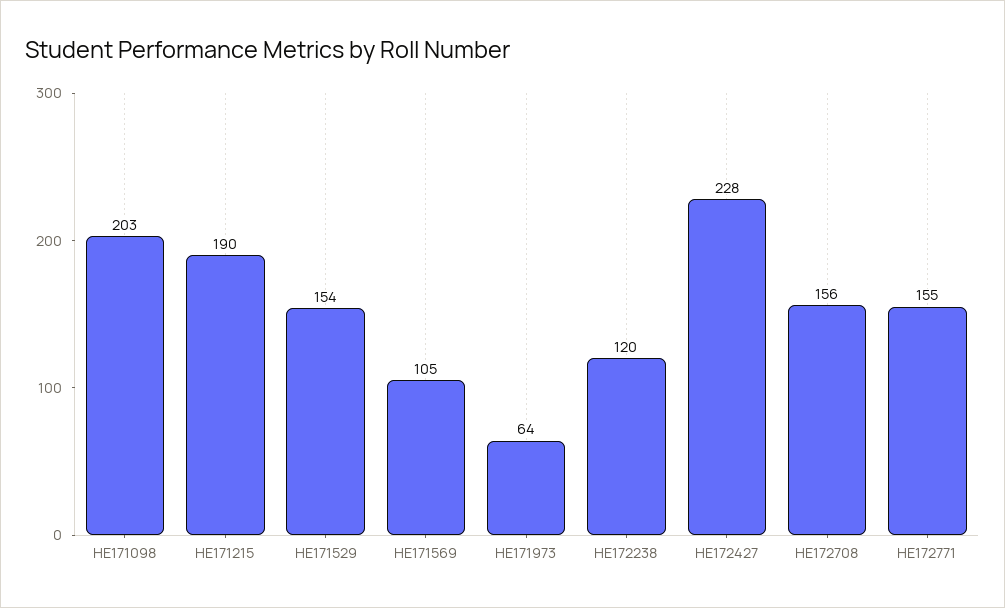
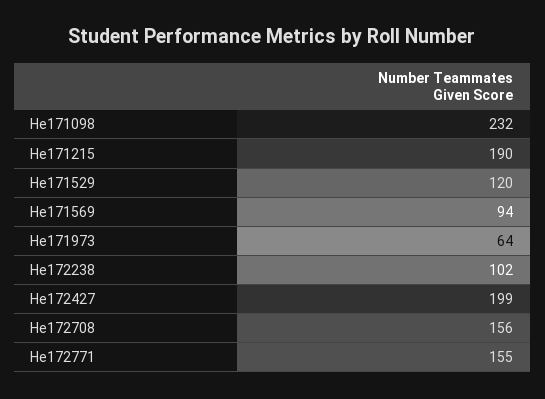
HE171098: 203 -> 232
HE171529: 154 -> 120
HE171569: 105 -> 94
HE172238: 120 -> 102
HE172427: 228 -> 199

